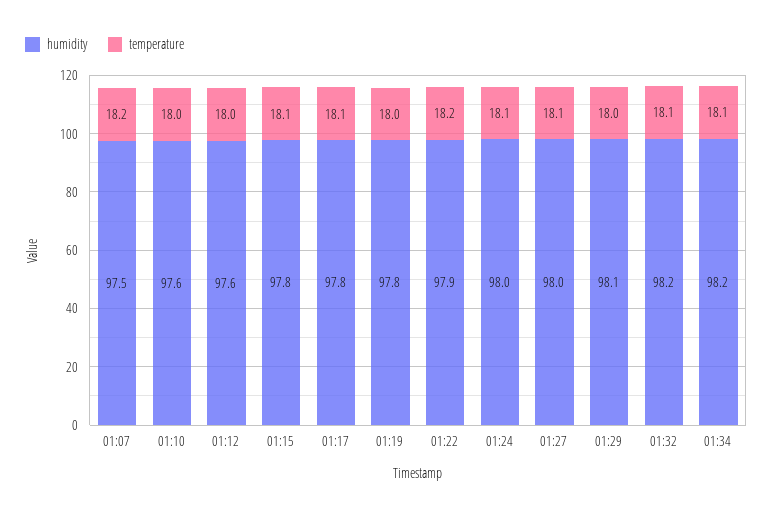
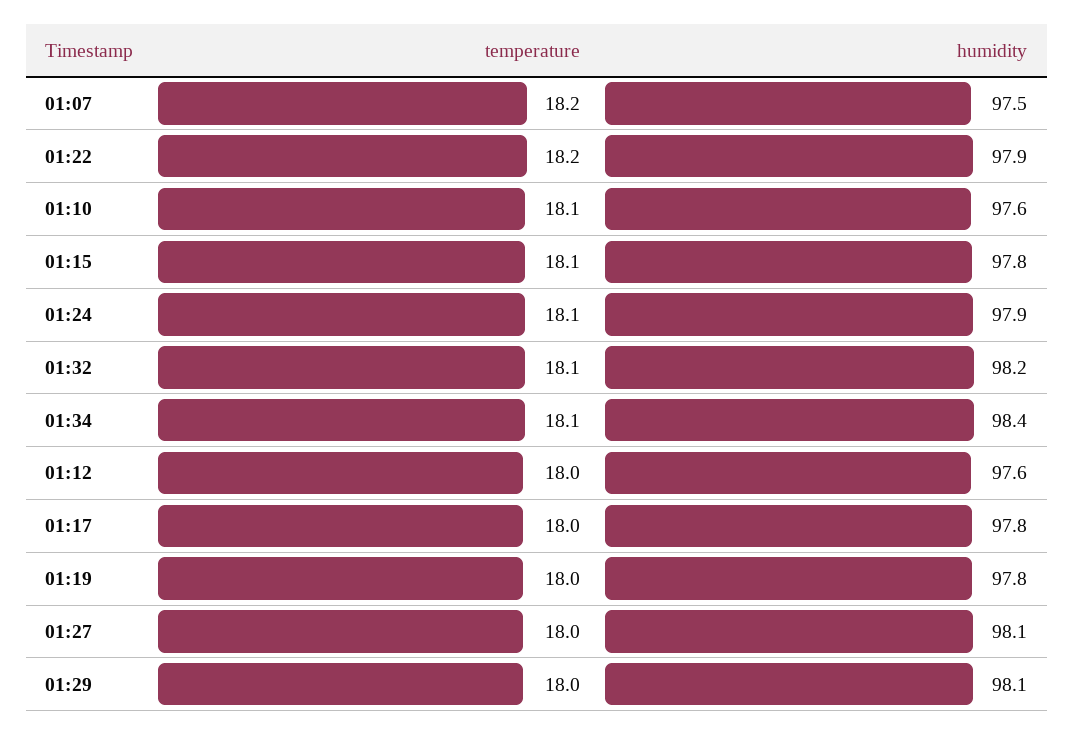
temperature, 01:10: 18 -> 18.1
temperature, 01:17: 18.1 -> 18
humidity, 01:24: 98 -> 97.9
humidity, 01:27: 98 -> 98.1
temperature, 01:27: 18.1 -> 18
humidity, 01:34: 98.2 -> 98.4

